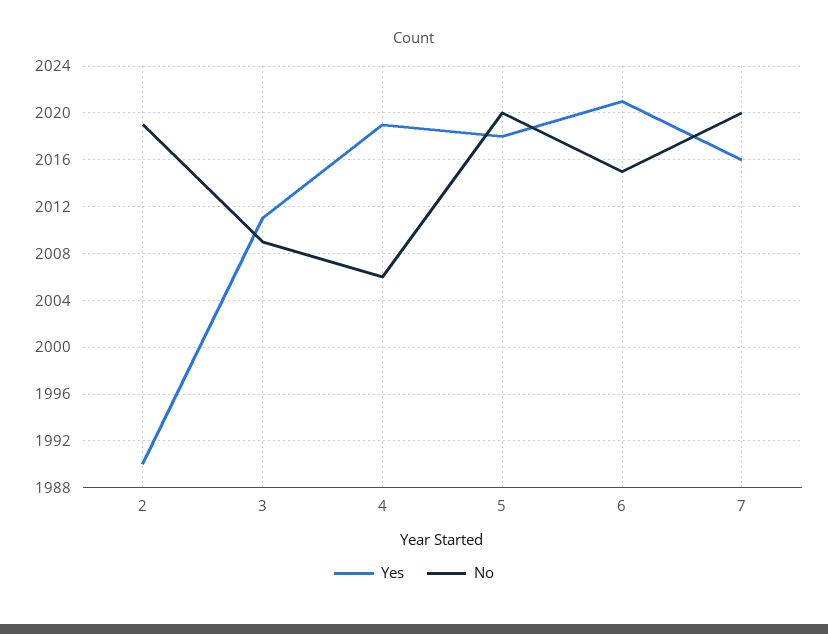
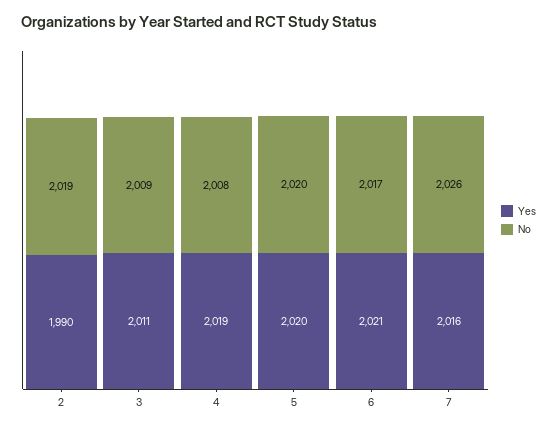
No, 4: 2006 -> 2008
Yes, 5: 2018 -> 2020
No, 6: 2015 -> 2017
No, 7: 2020 -> 2026

